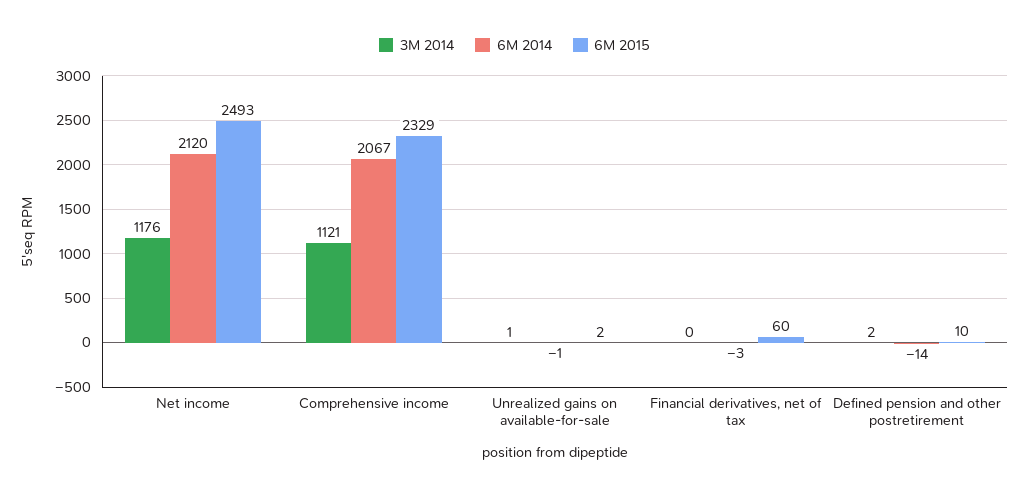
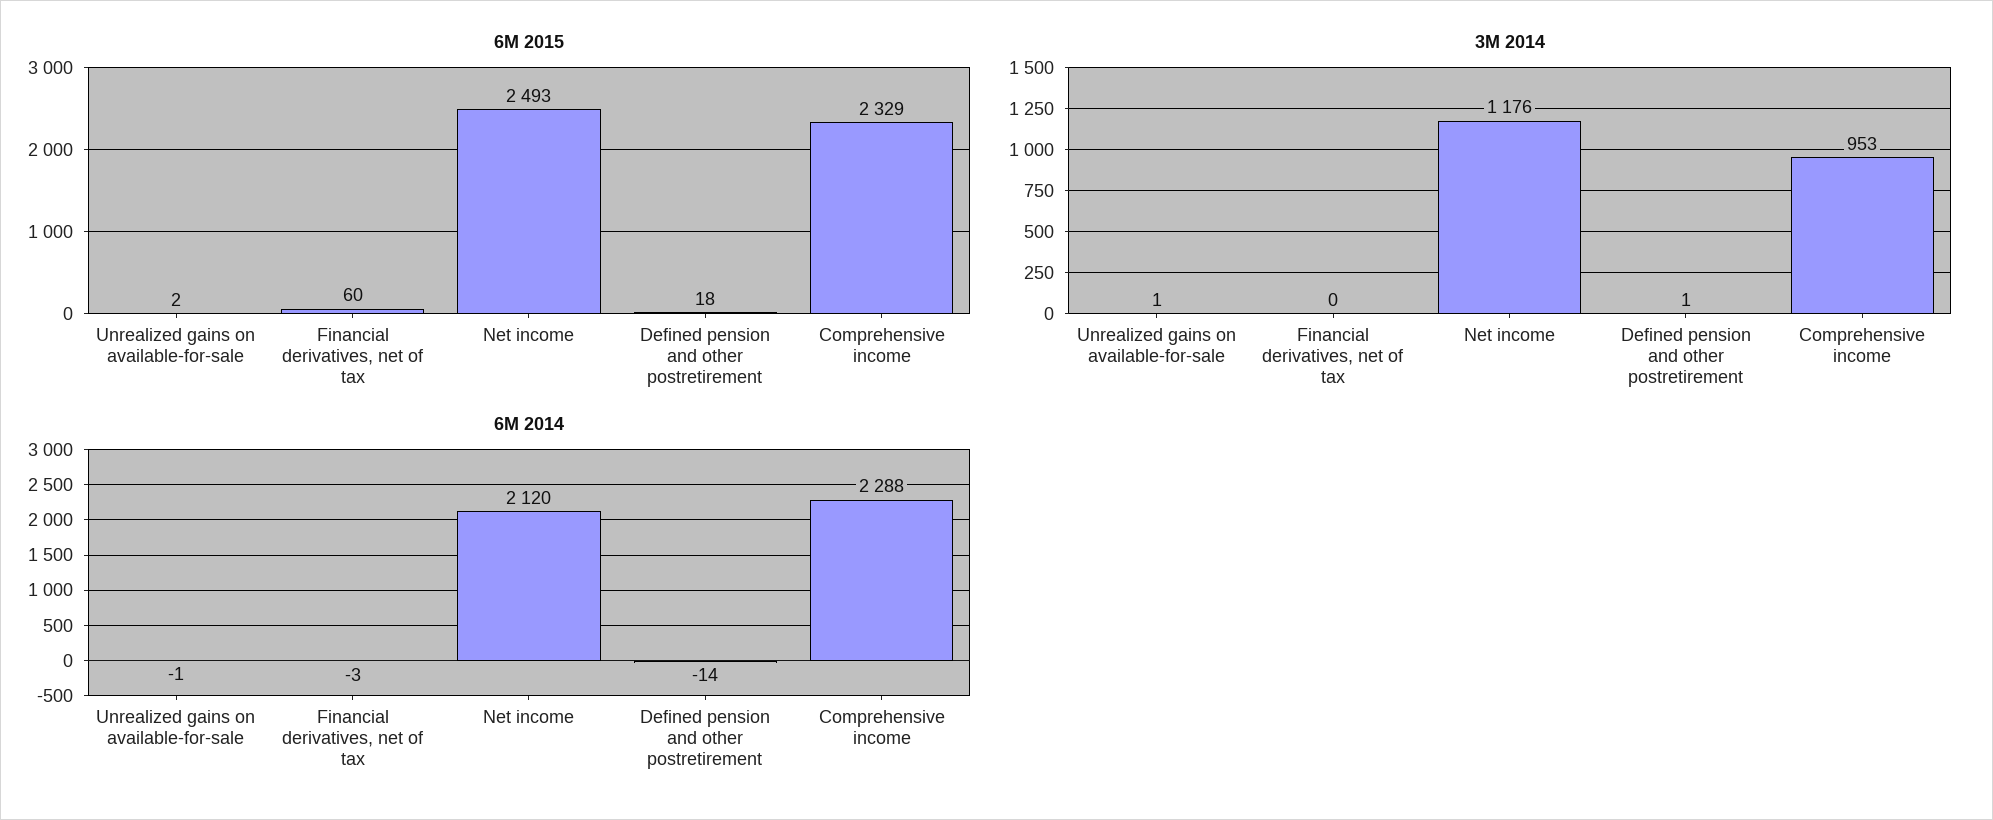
3M 2014, Comprehensive income: 1121 -> 953
6M 2014, Comprehensive income: 2067 -> 2288
3M 2014, Defined pension and other postretirement: 2 -> 1
6M 2015, Defined pension and other postretirement: 10 -> 18

